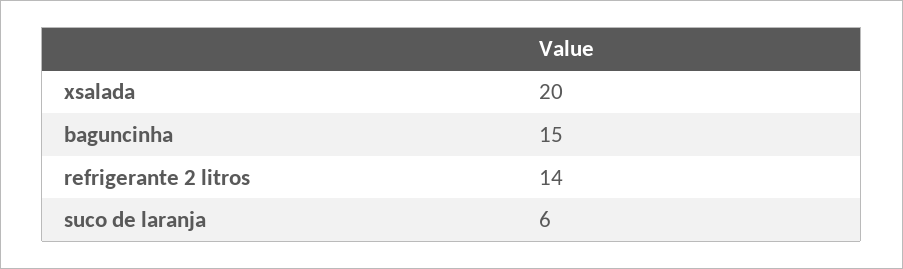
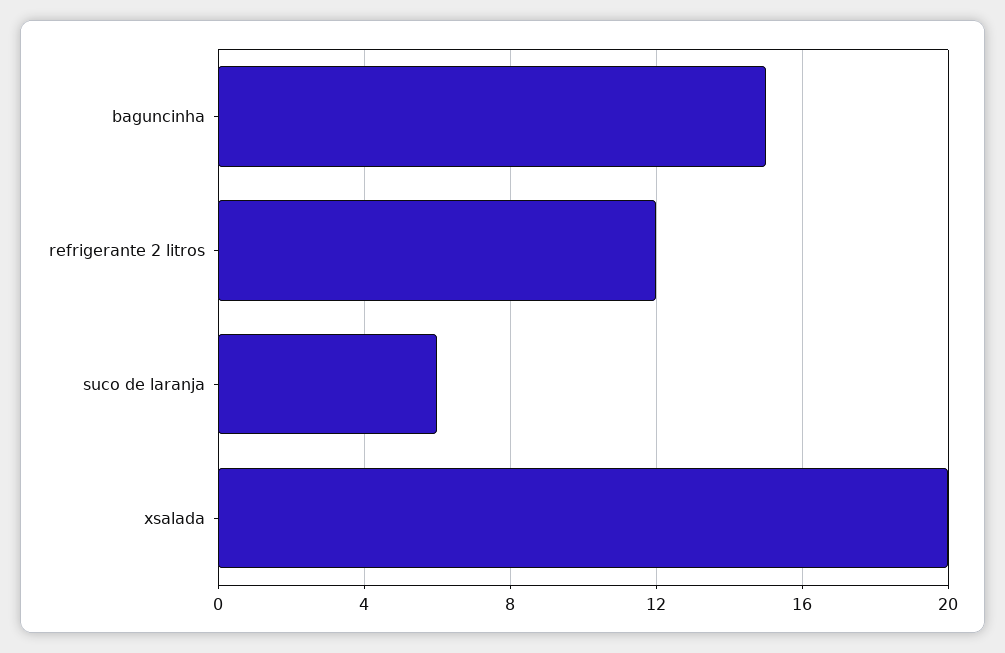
refrigerante 2 litros: 14 -> 12

